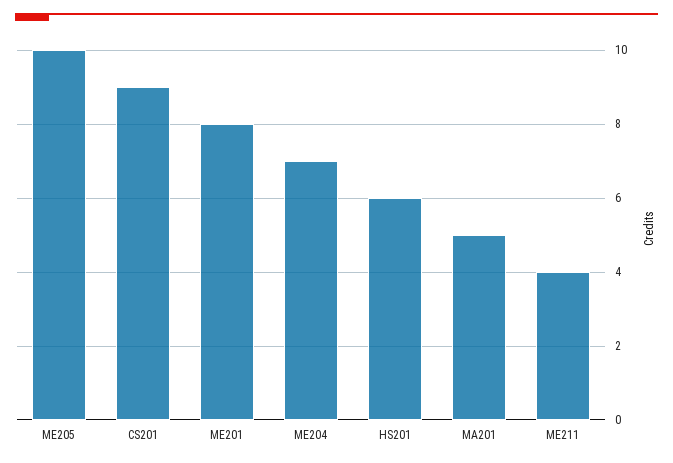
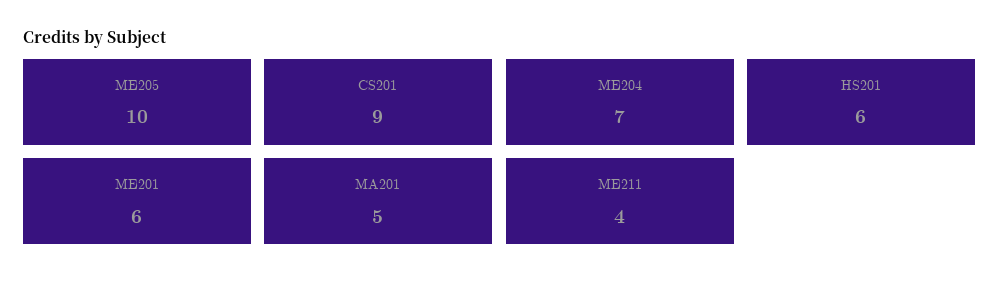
ME201: 8 -> 6

